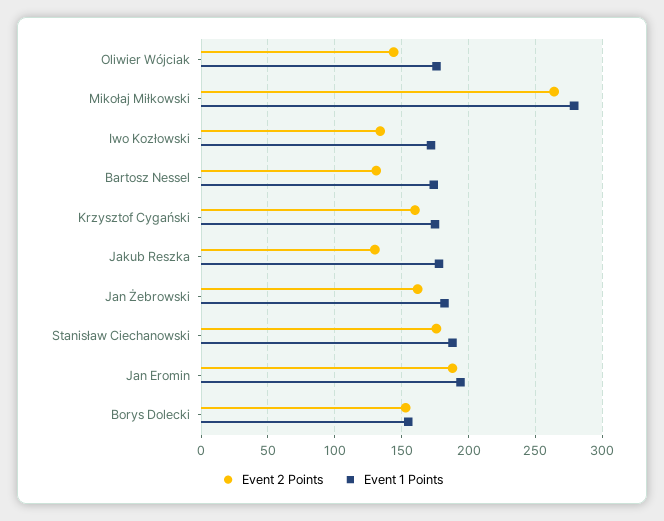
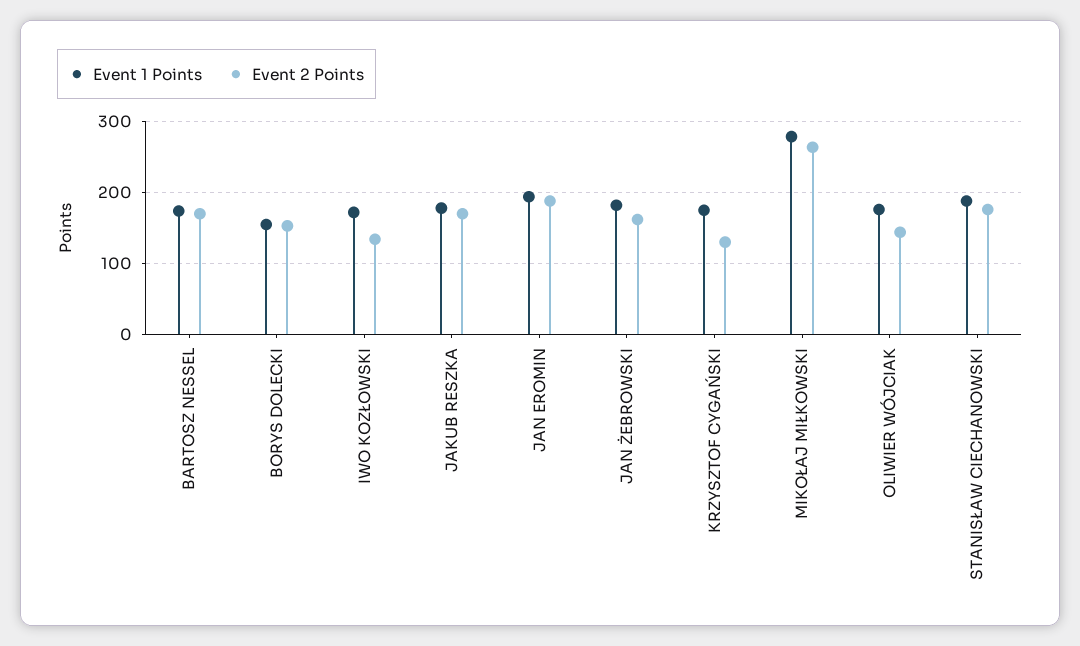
Event 2 Points, Bartosz Nessel: 130 -> 170
Event 2 Points, Krzysztof Cygański: 160 -> 130
Event 2 Points, Jakub Reszka: 130 -> 170

